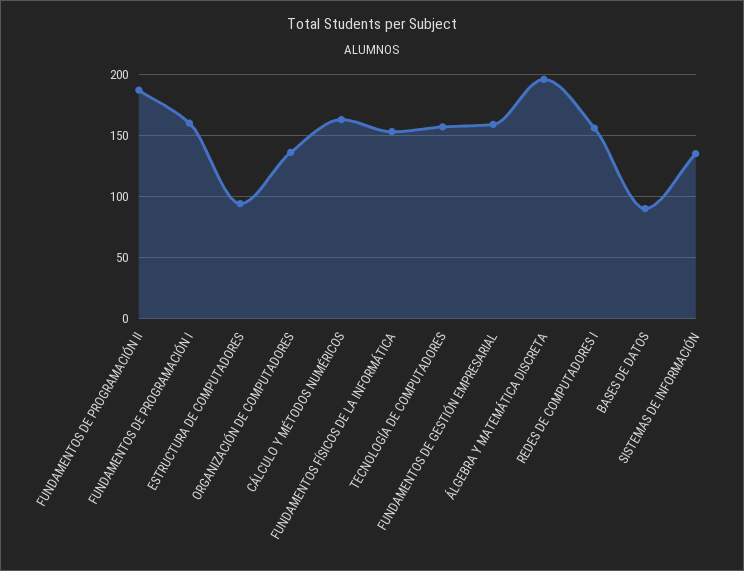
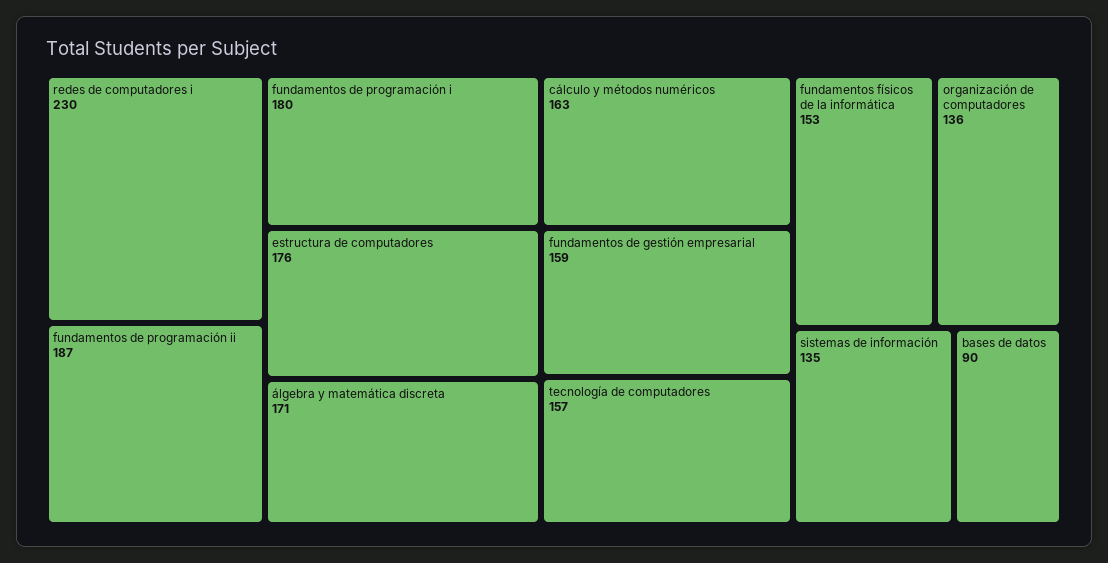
FUNDAMENTOS DE PROGRAMACIÓN I: 160 -> 180
ESTRUCTURA DE COMPUTADORES: 95 -> 176
ÁLGEBRA Y MATEMÁTICA DISCRETA: 195 -> 171
REDES DE COMPUTADORES I: 155 -> 230

